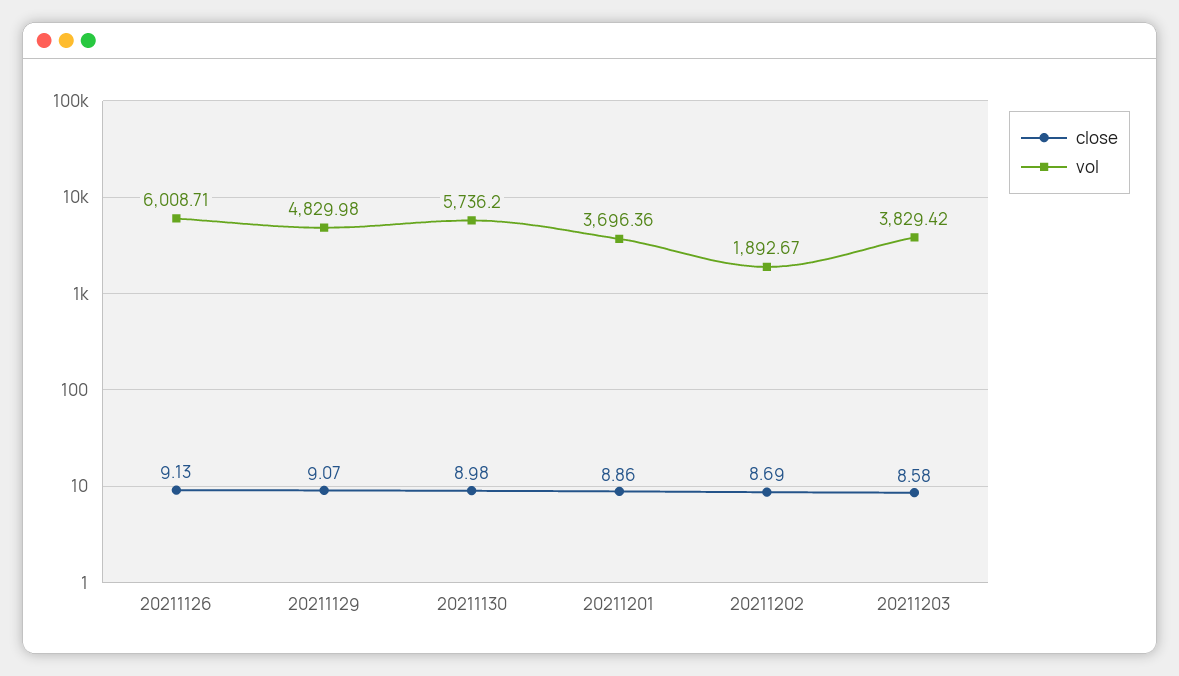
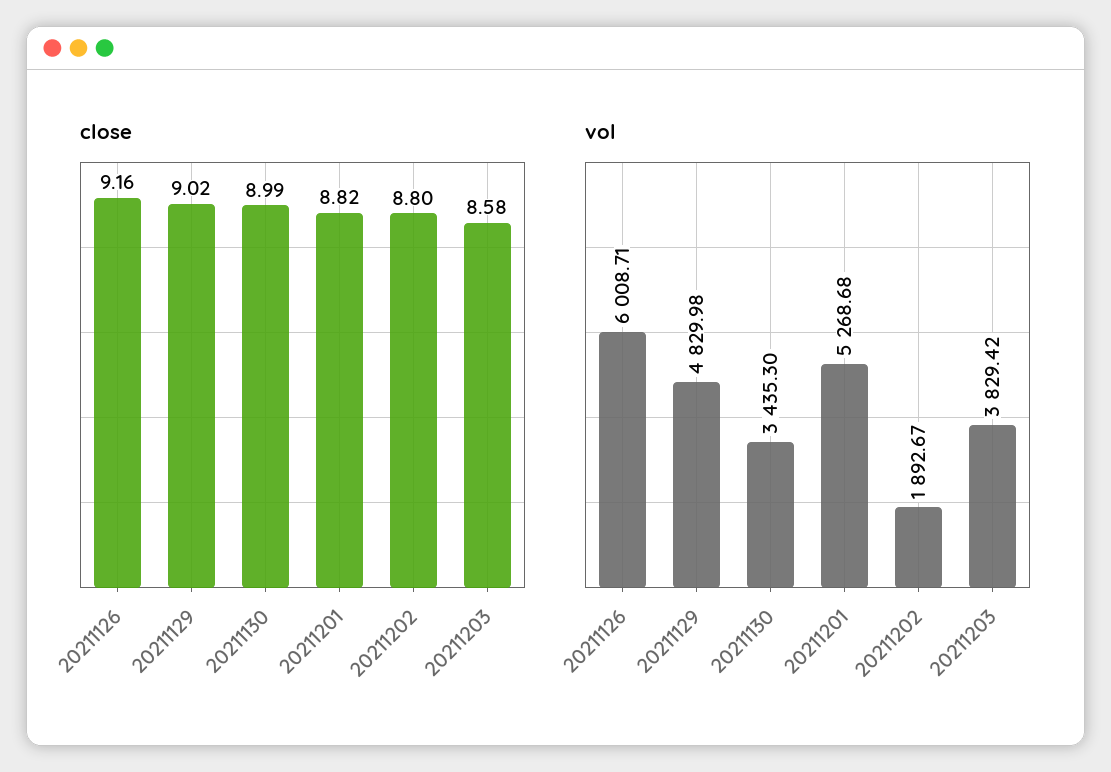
close, 20211126: 9.13 -> 9.16
close, 20211129: 9.07 -> 9.02
close, 20211130: 8.98 -> 8.99
vol, 20211130: 5736.2 -> 3435.3
close, 20211201: 8.86 -> 8.82
vol, 20211201: 3696.36 -> 5268.68
close, 20211202: 8.69 -> 8.8

